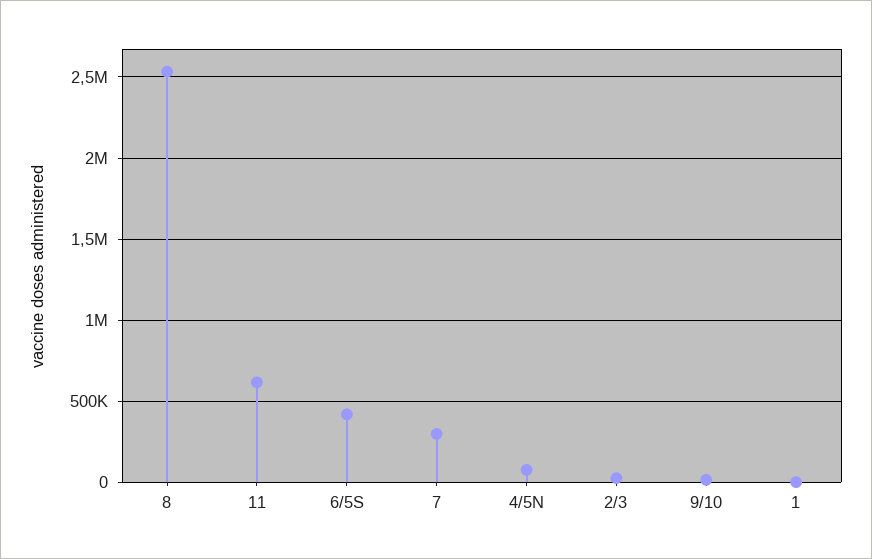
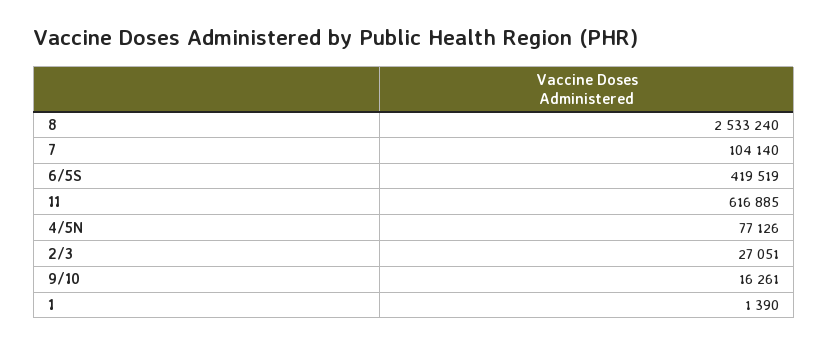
7: 300000 -> 104140

